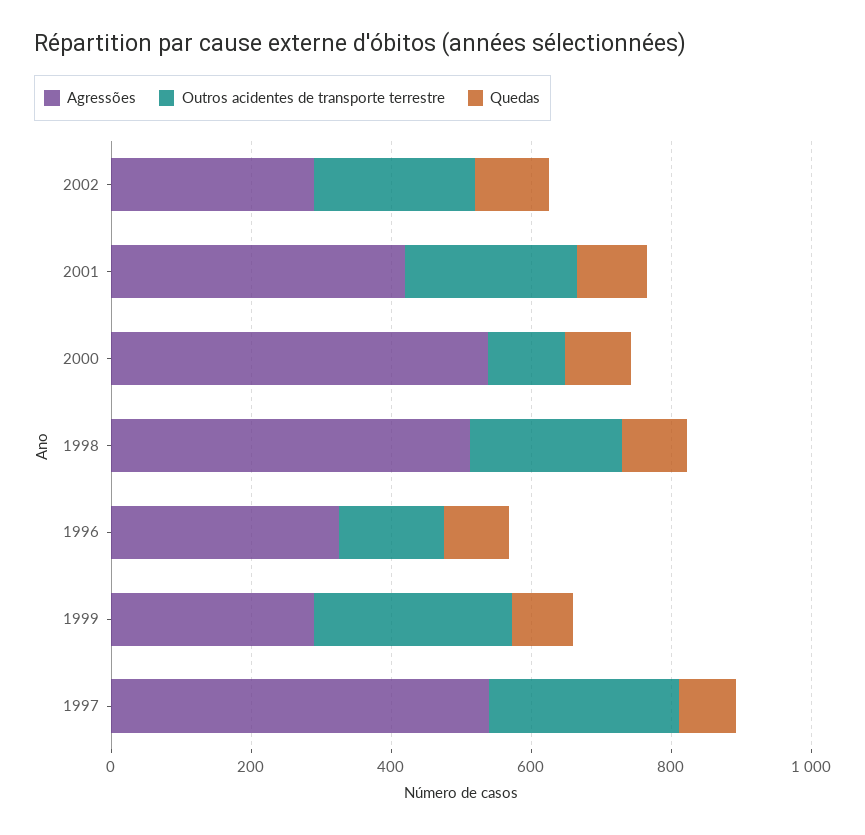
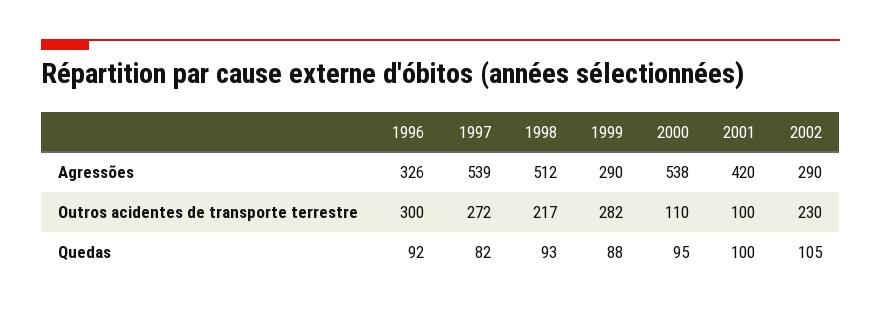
Outros acidentes de transporte terrestre, 2001: 250 -> 100
Outros acidentes de transporte terrestre, 1996: 150 -> 300

